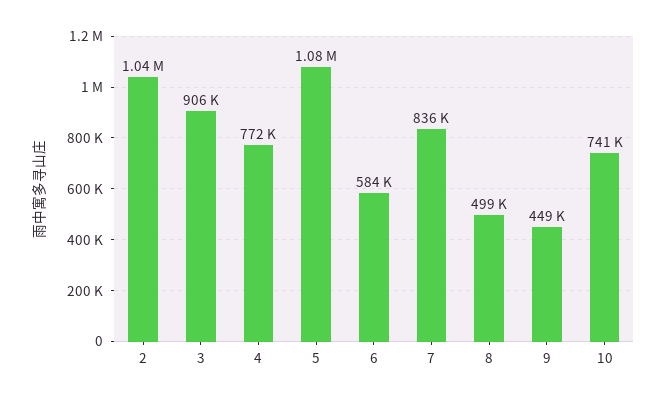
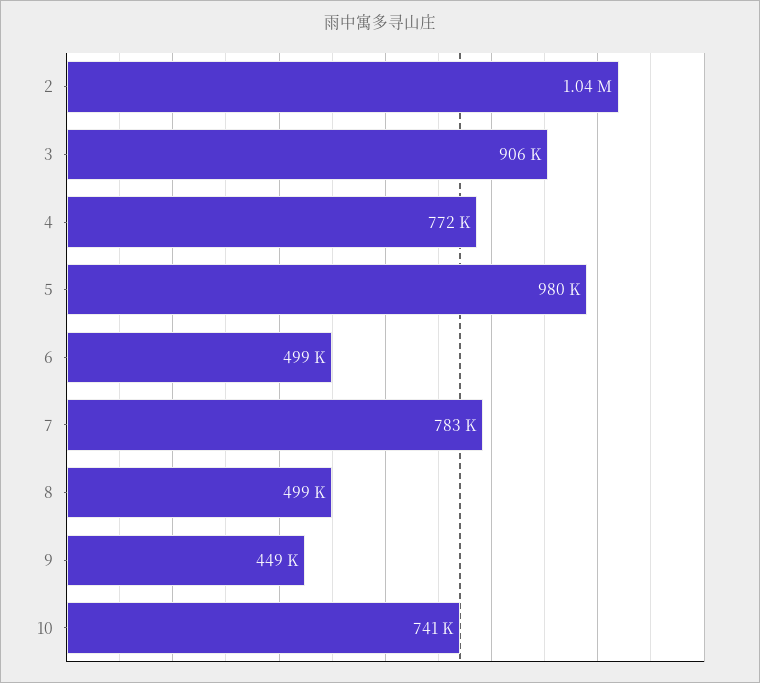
5: 1080000 -> 980000
6: 584000 -> 499000
7: 836000 -> 783000

